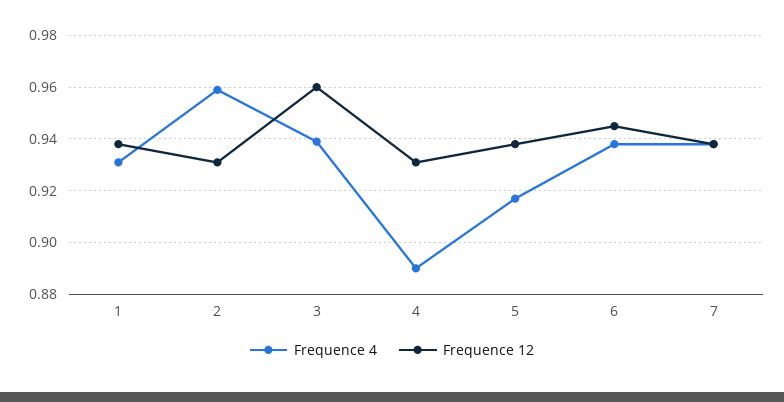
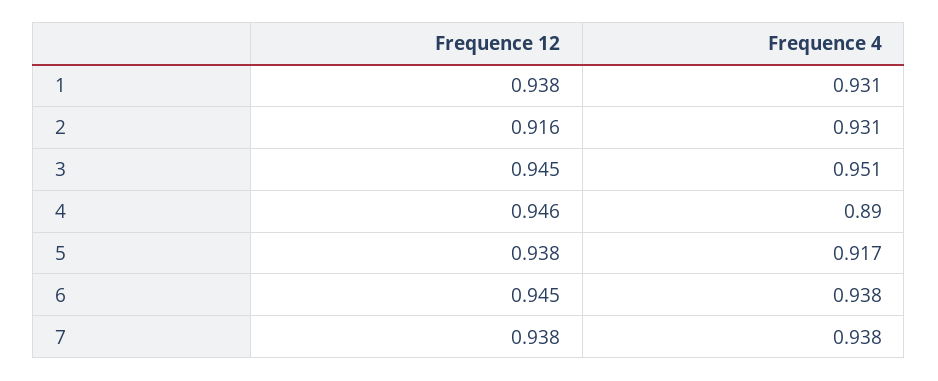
Frequence 4, 2: 0.96 -> 0.931
Frequence 12, 2: 0.93 -> 0.916
Frequence 4, 3: 0.94 -> 0.951
Frequence 12, 3: 0.96 -> 0.945
Frequence 12, 4: 0.93 -> 0.946

